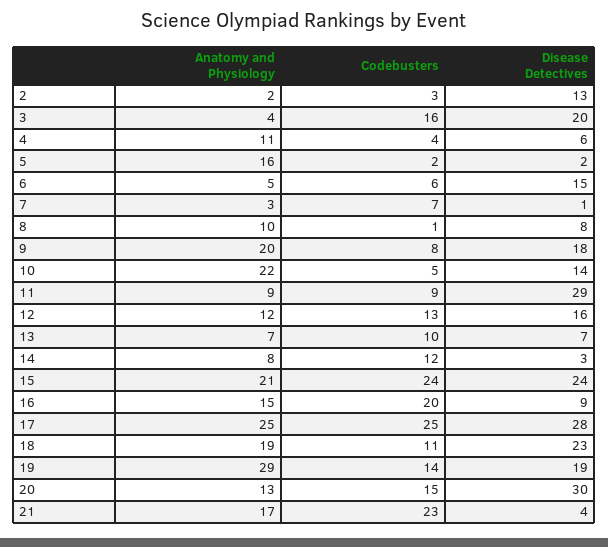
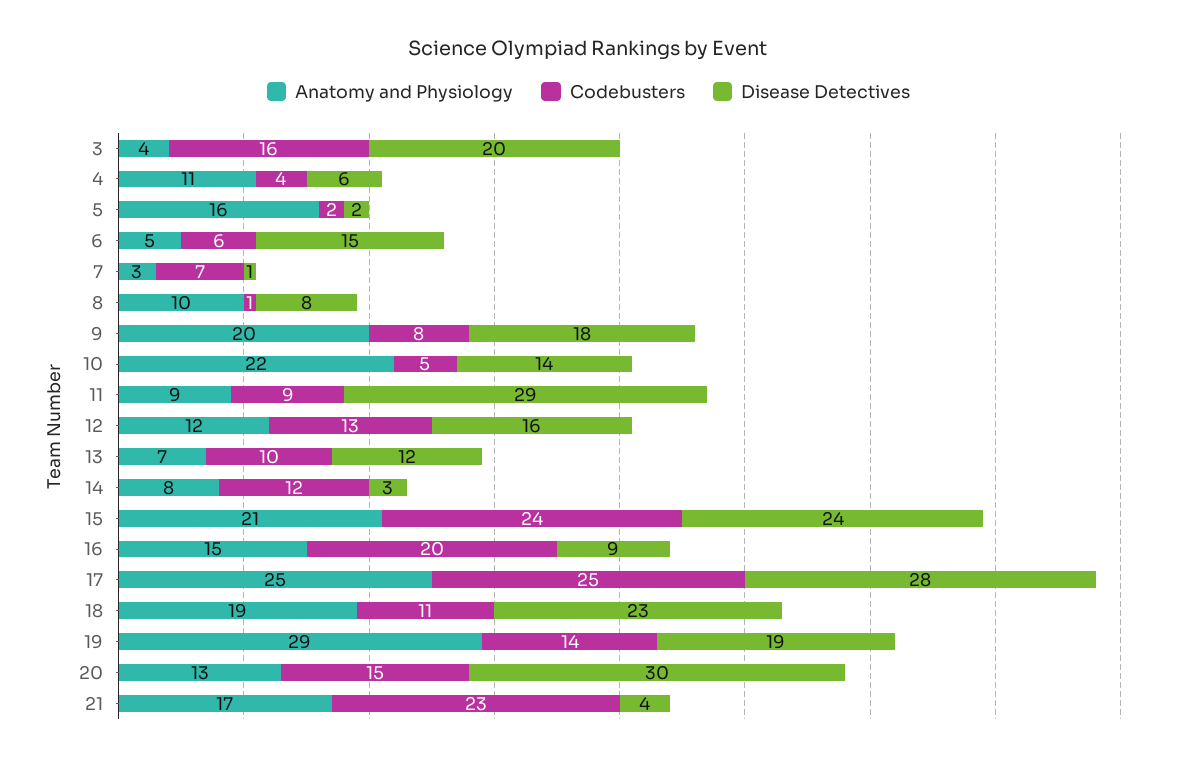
Anatomy and Physiology, 2: 2 -> none
Codebusters, 2: 3 -> none
Disease Detectives, 2: 13 -> none
Disease Detectives, 13: 7 -> 12

